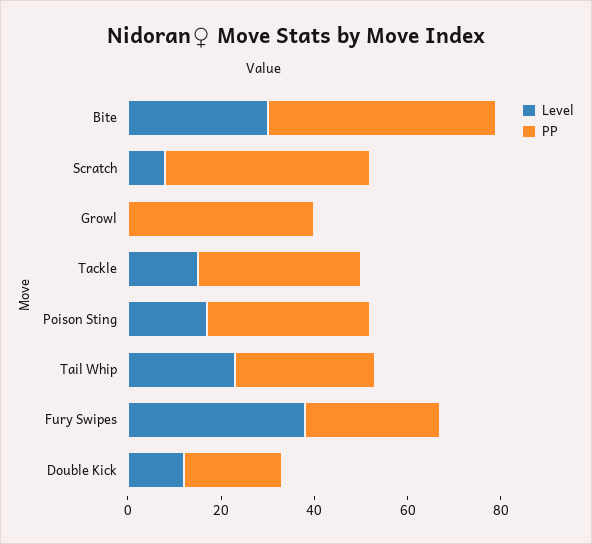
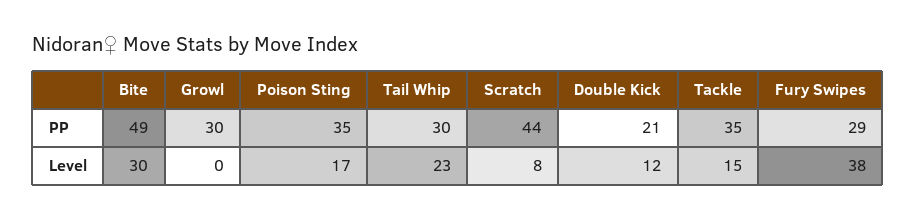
PP, Growl: 40 -> 30

